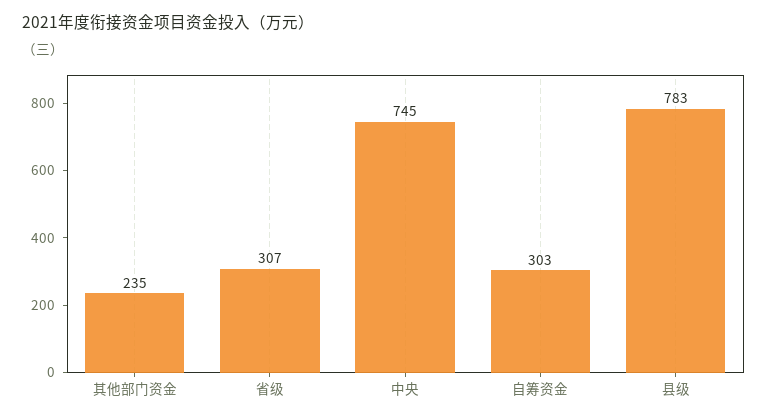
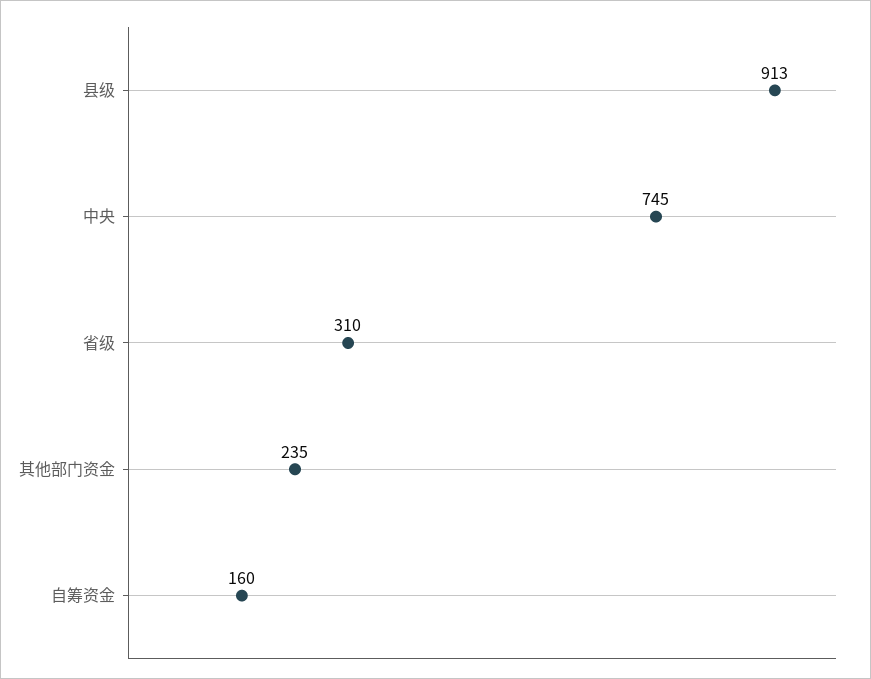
省级: 307 -> 310
自筹资金: 303 -> 160
县级: 783 -> 913

